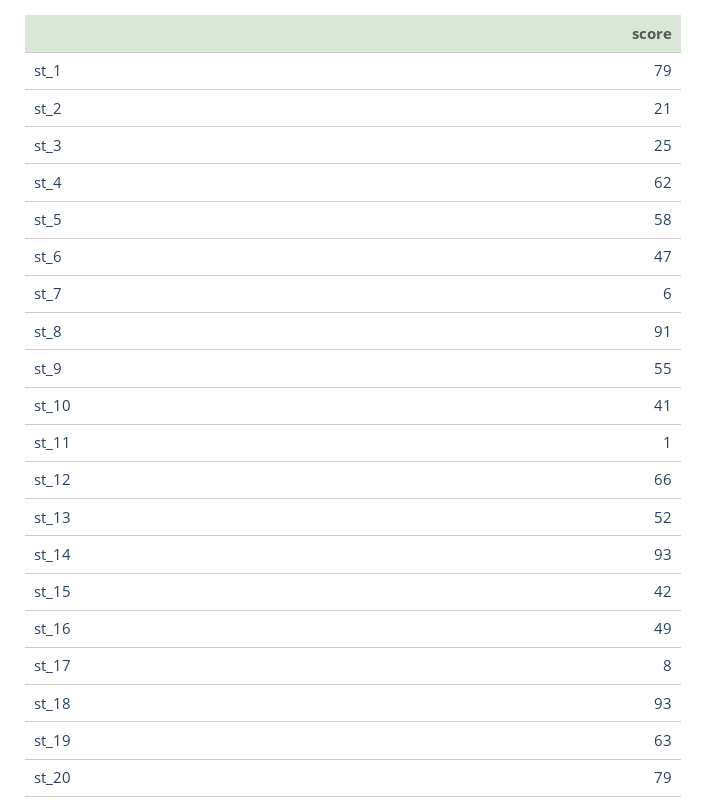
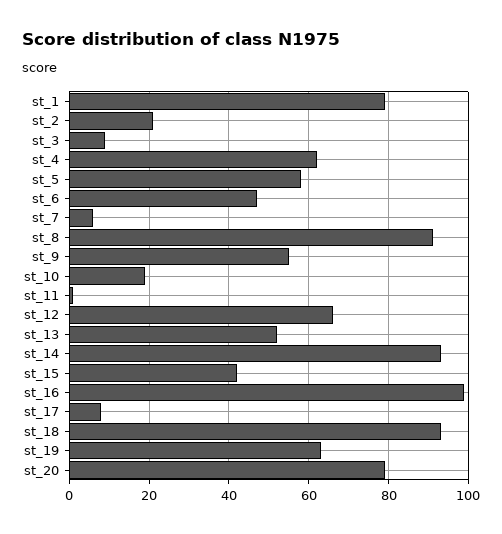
st_3: 25 -> 10
st_10: 41 -> 20
st_16: 49 -> 100

